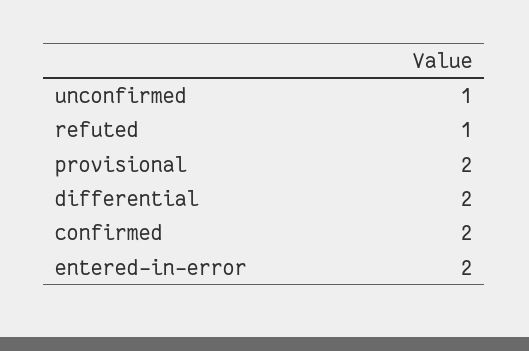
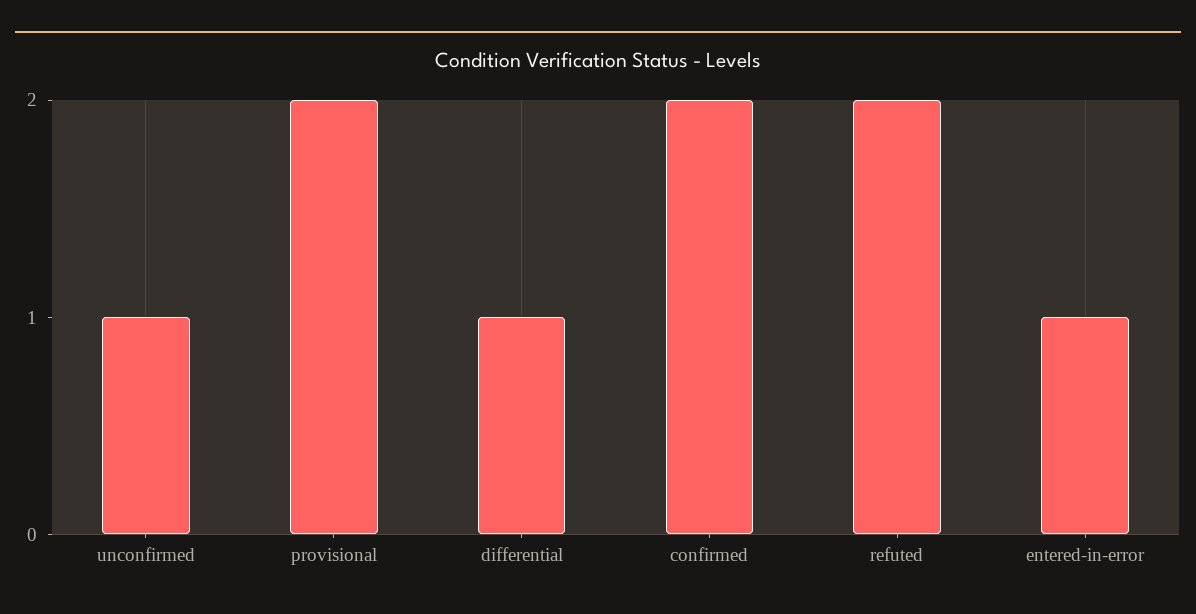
refuted: 1 -> 2
differential: 2 -> 1
entered-in-error: 2 -> 1

